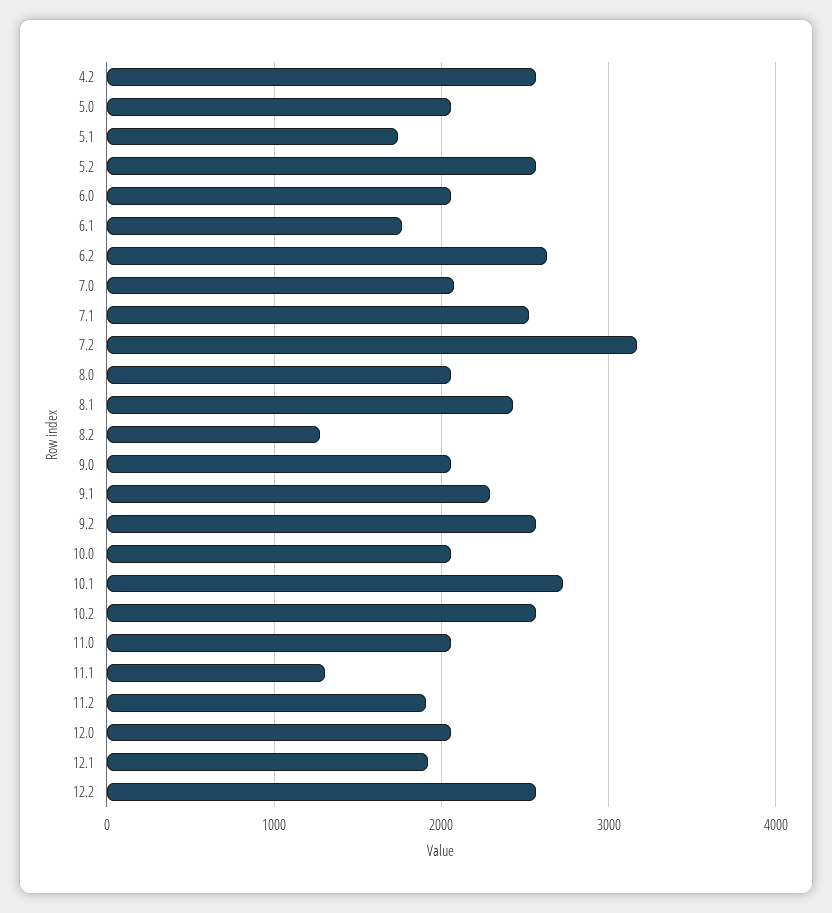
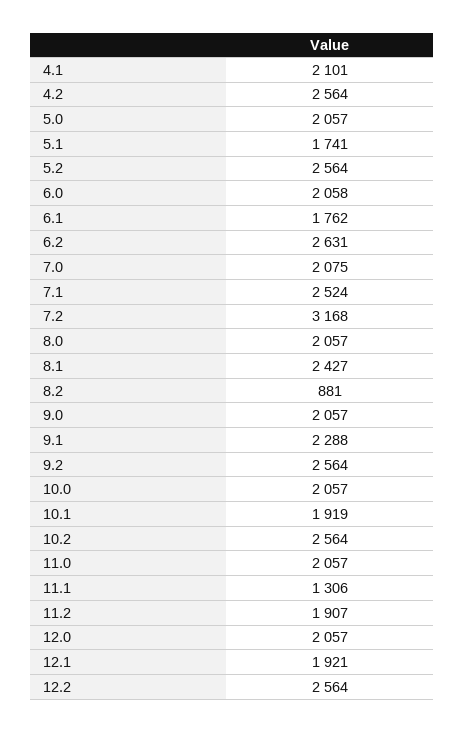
8.2: 1300 -> 881
10.1: 2700 -> 1919
4.1: none -> 2101

